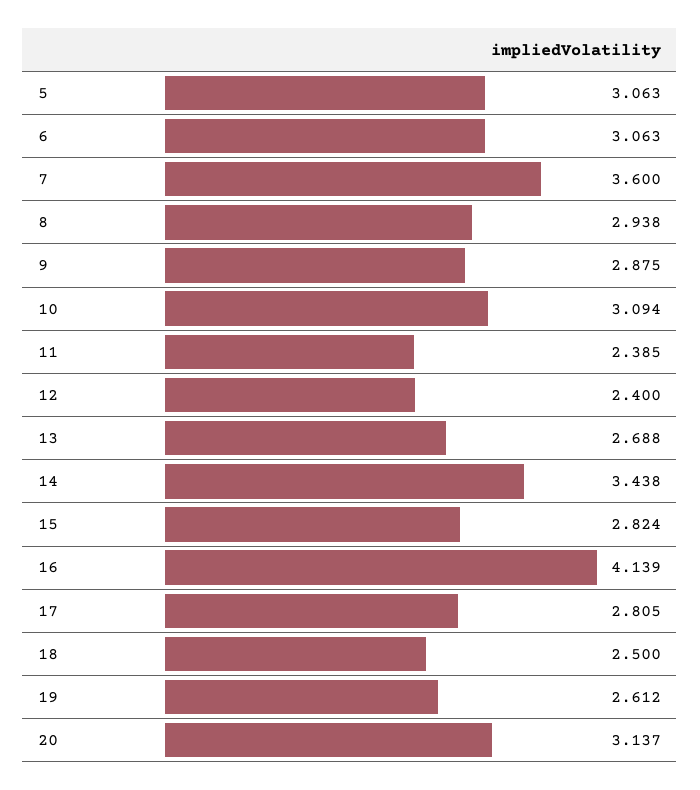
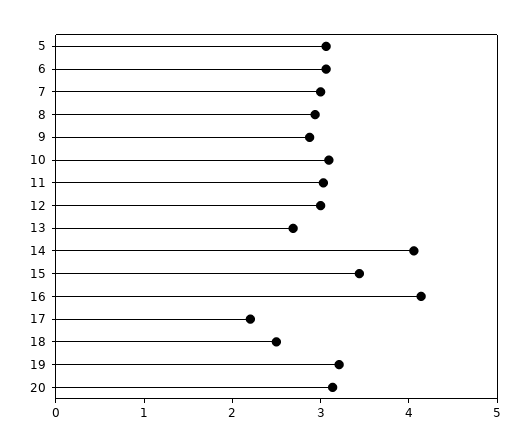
7: 3.6 -> 3
11: 2.385 -> 3
12: 2.4 -> 3
14: 3.438 -> 4
15: 2.824 -> 3.4
17: 2.805 -> 2.2
19: 2.612 -> 3.2

